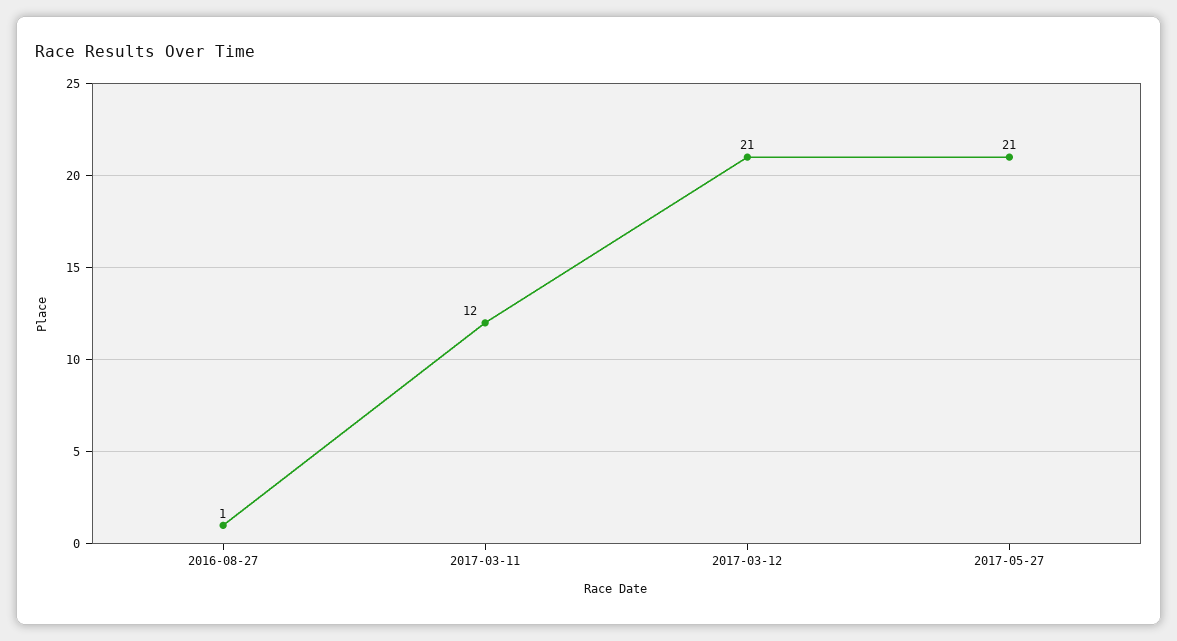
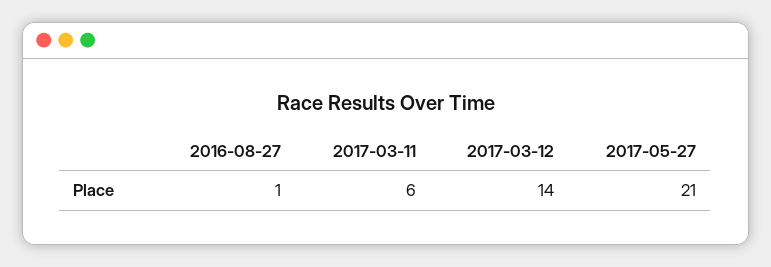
2017-03-11: 12 -> 6
2017-03-12: 21 -> 14

